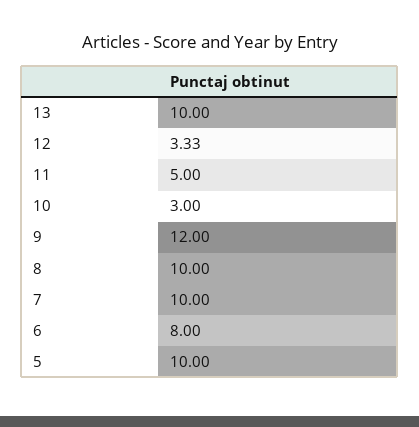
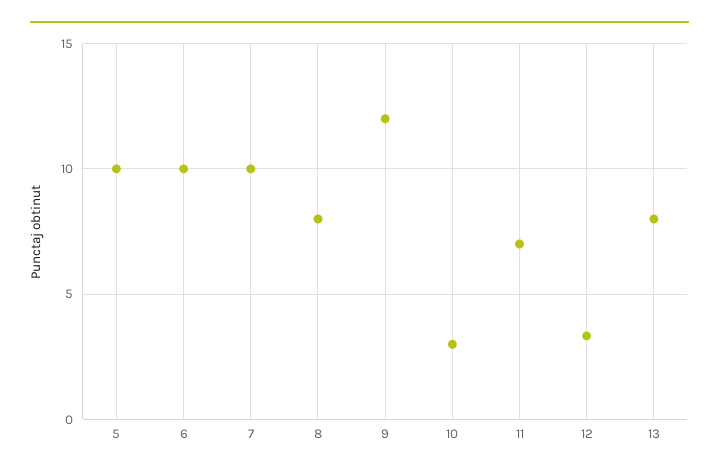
13: 10 -> 8
11: 5 -> 7
8: 10 -> 8
6: 8 -> 10

